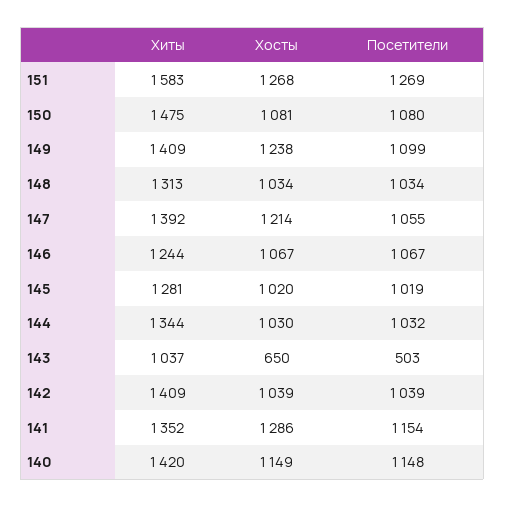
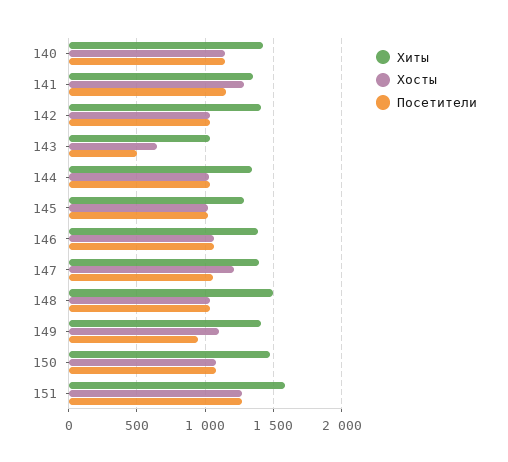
Хосты, 149: 1238 -> 1100
Посетители, 149: 1099 -> 950
Хиты, 148: 1313 -> 1500
Хиты, 146: 1244 -> 1400

